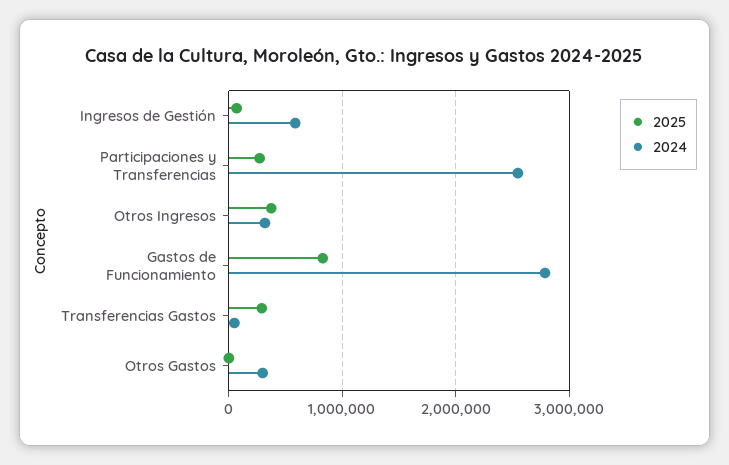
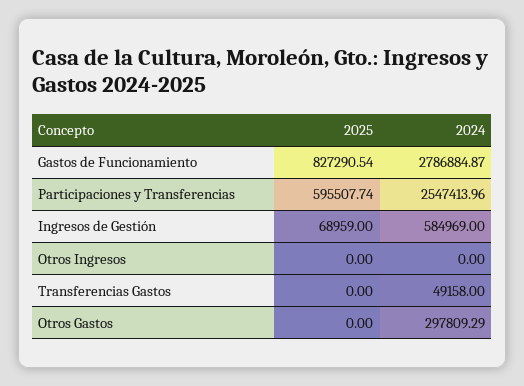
2025, Participaciones y Transferencias: 300000 -> 595507.74
2025, Otros Ingresos: 400000 -> 0
2024, Otros Ingresos: 300000 -> 0
2025, Transferencias Gastos: 300000 -> 0

